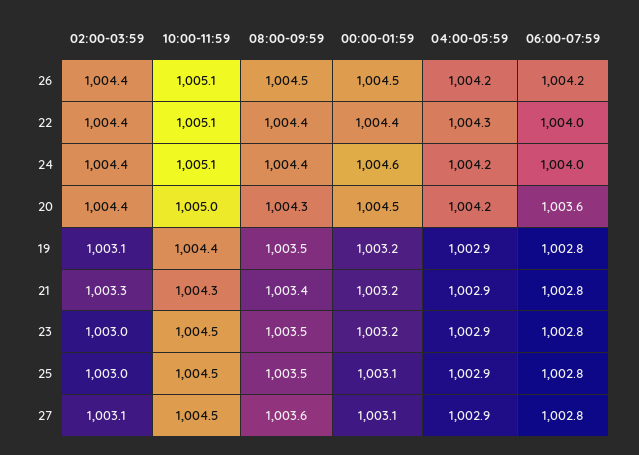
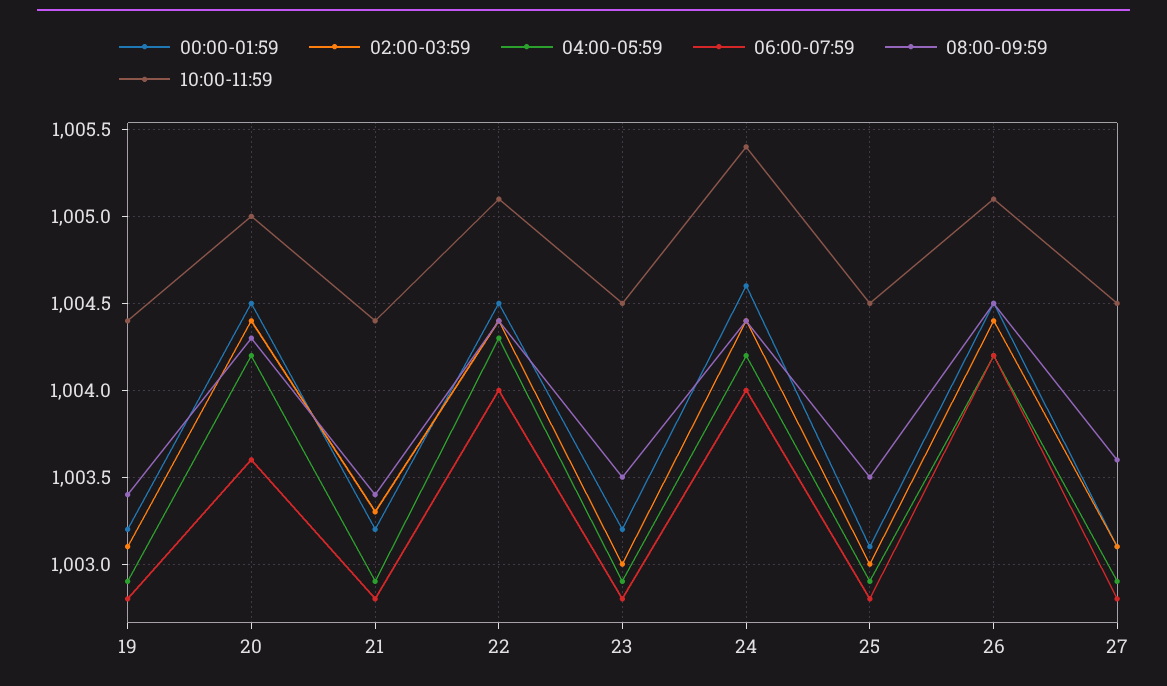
00:00-01:59, 22: 1004.4 -> 1004.5
10:00-11:59, 24: 1005.1 -> 1005.4
08:00-09:59, 19: 1003.5 -> 1003.4
10:00-11:59, 21: 1004.3 -> 1004.4

